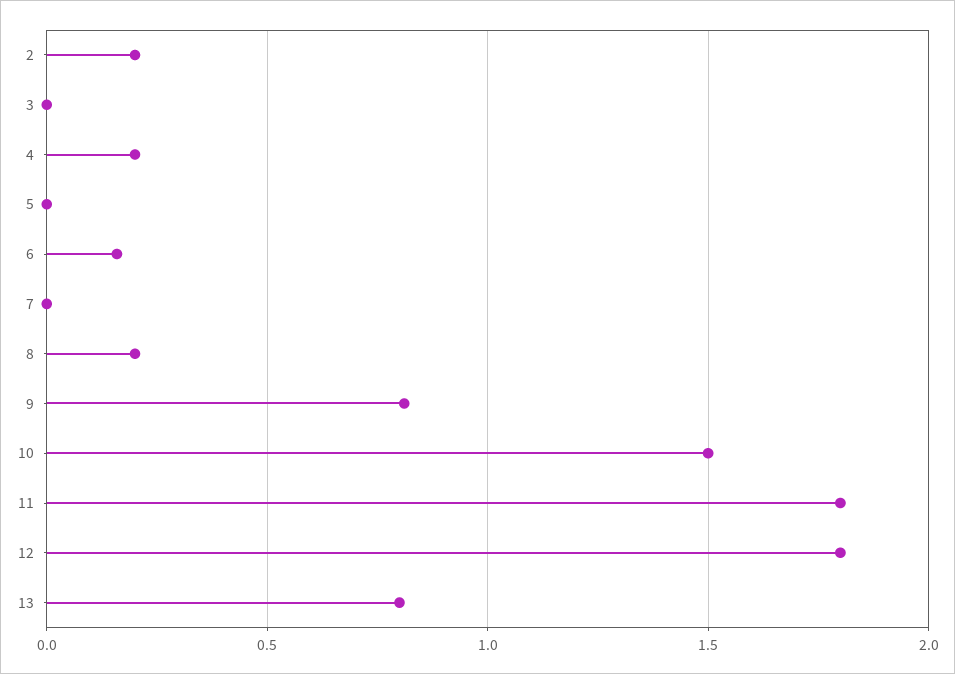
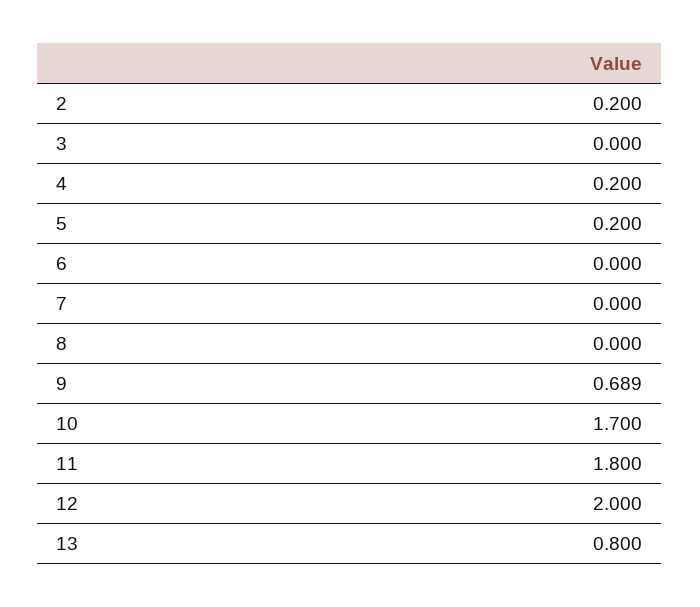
5: 0 -> 0.2
6: 0.15 -> 0
8: 0.2 -> 0
9: 0.8 -> 0.689
10: 1.5 -> 1.7
12: 1.8 -> 2

